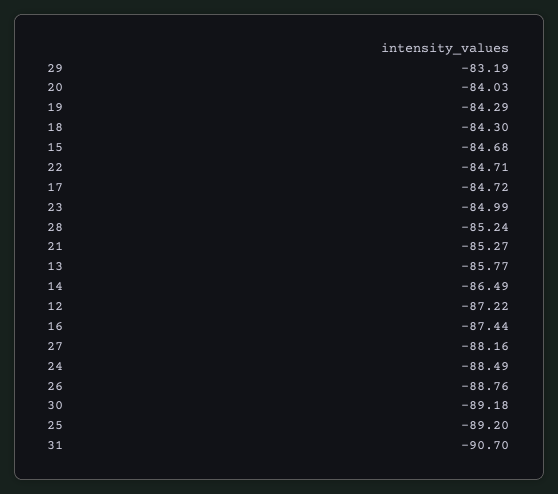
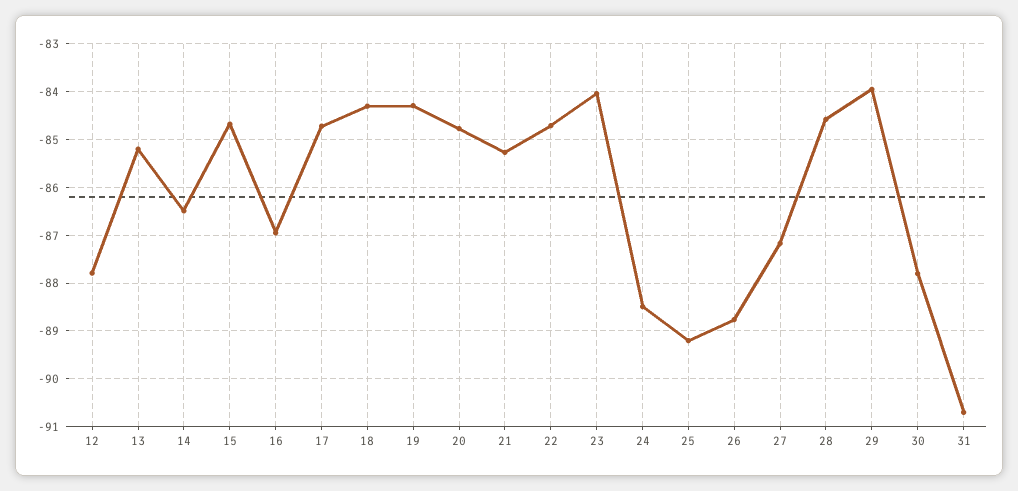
29: -83.19 -> -84
20: -84.03 -> -84.8
23: -84.99 -> -84
28: -85.24 -> -84.6
13: -85.77 -> -85.2
12: -87.22 -> -87.8
16: -87.44 -> -87
27: -88.16 -> -87.2
30: -89.18 -> -87.8

